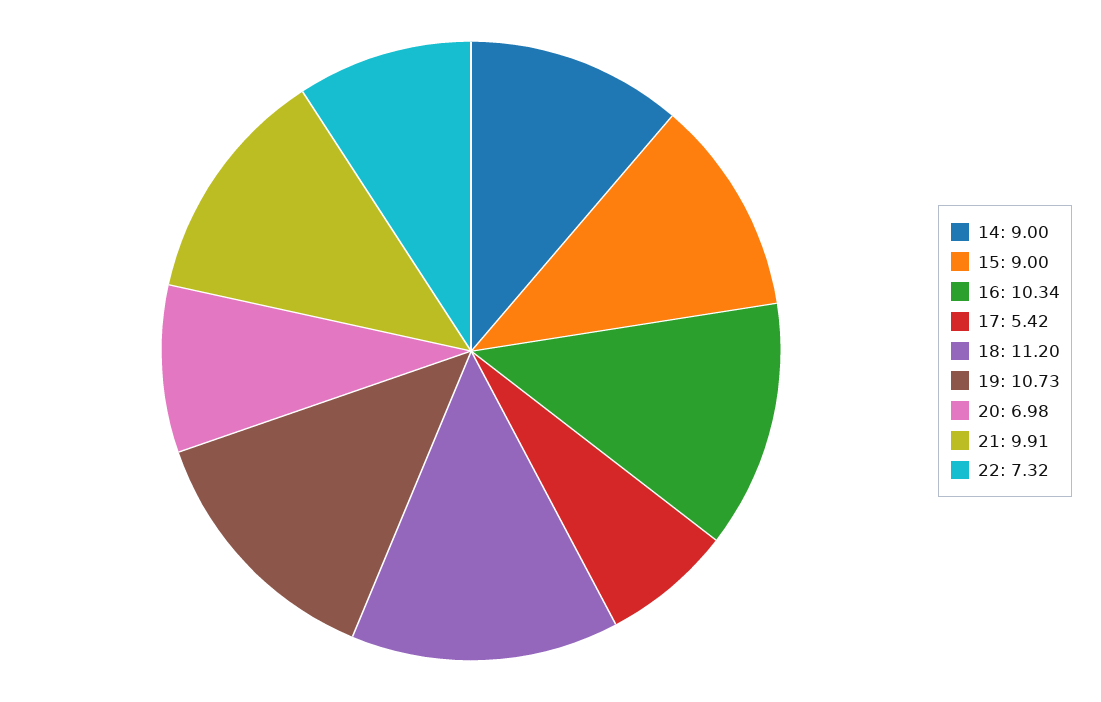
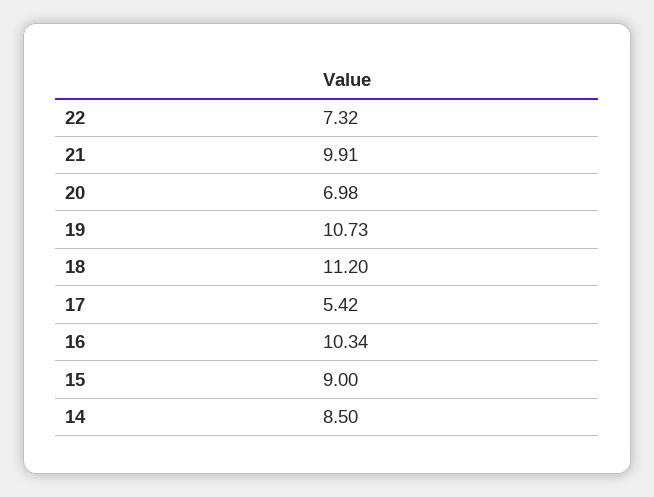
14: 9 -> 8.5

